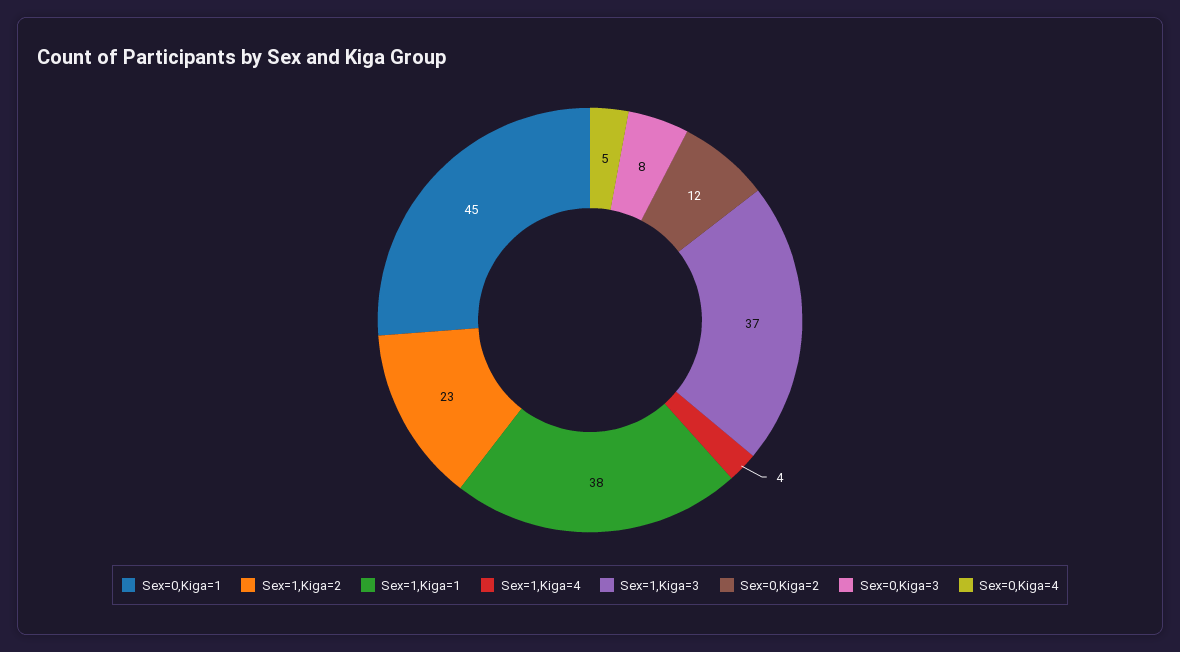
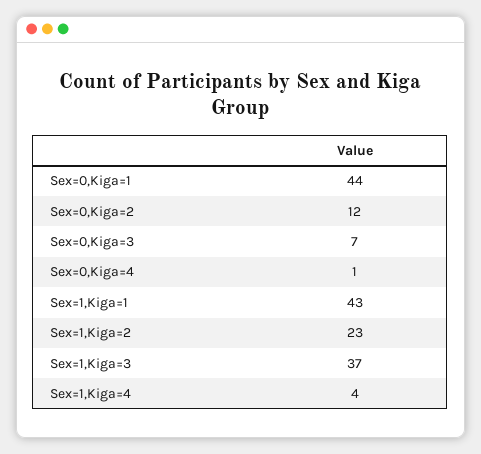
Sex=0,Kiga=1: 45 -> 44
Sex=1,Kiga=1: 38 -> 43
Sex=0,Kiga=3: 8 -> 7
Sex=0,Kiga=4: 5 -> 1

